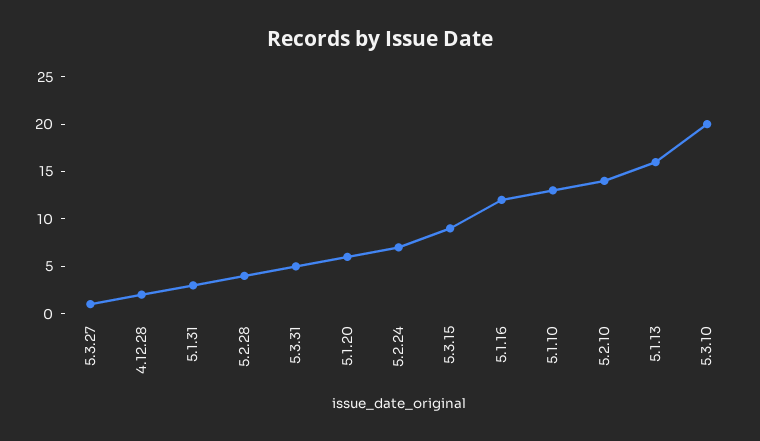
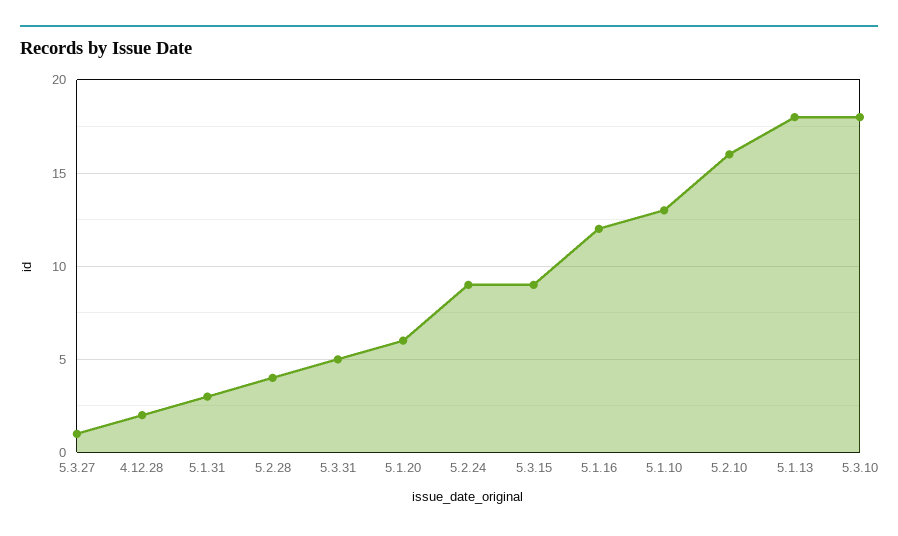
5.2.24: 7 -> 9
5.2.10: 14 -> 16
5.1.13: 16 -> 18
5.3.10: 20 -> 18

